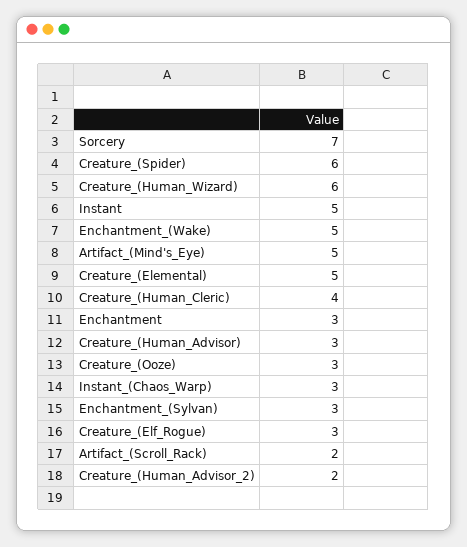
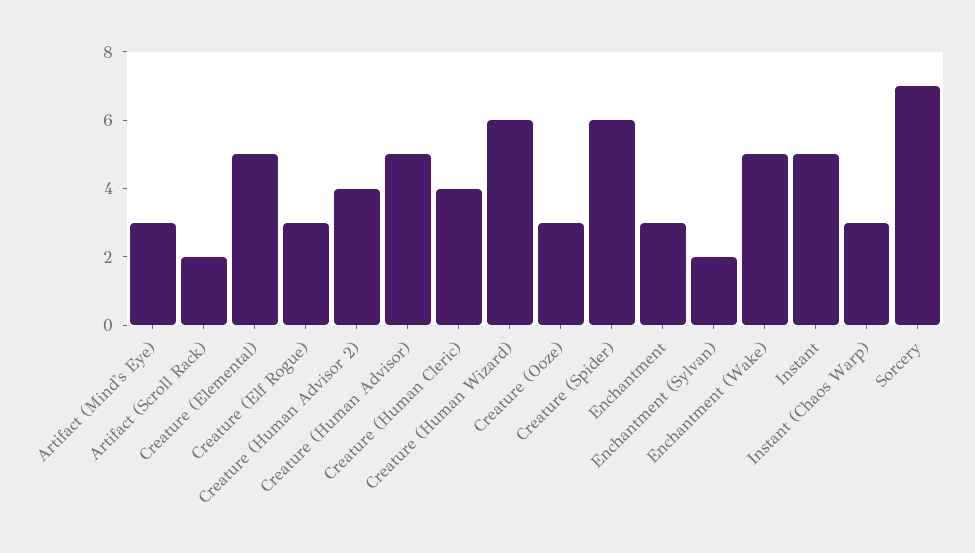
Artifact_(Mind's_Eye): 5 -> 3
Creature_(Human_Advisor): 3 -> 5
Enchantment_(Sylvan): 3 -> 2
Creature_(Human_Advisor_2): 2 -> 4

